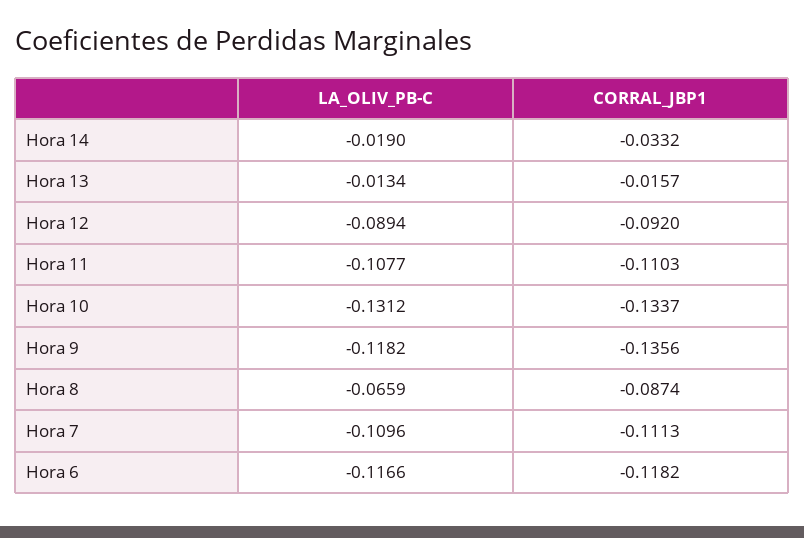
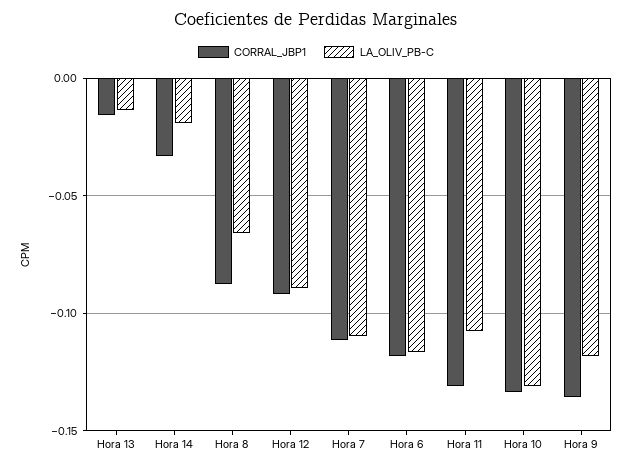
CORRAL_JBP1, Hora 11: -0.1103 -> -0.13

